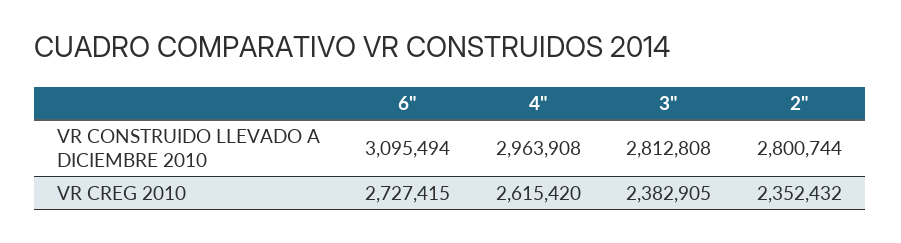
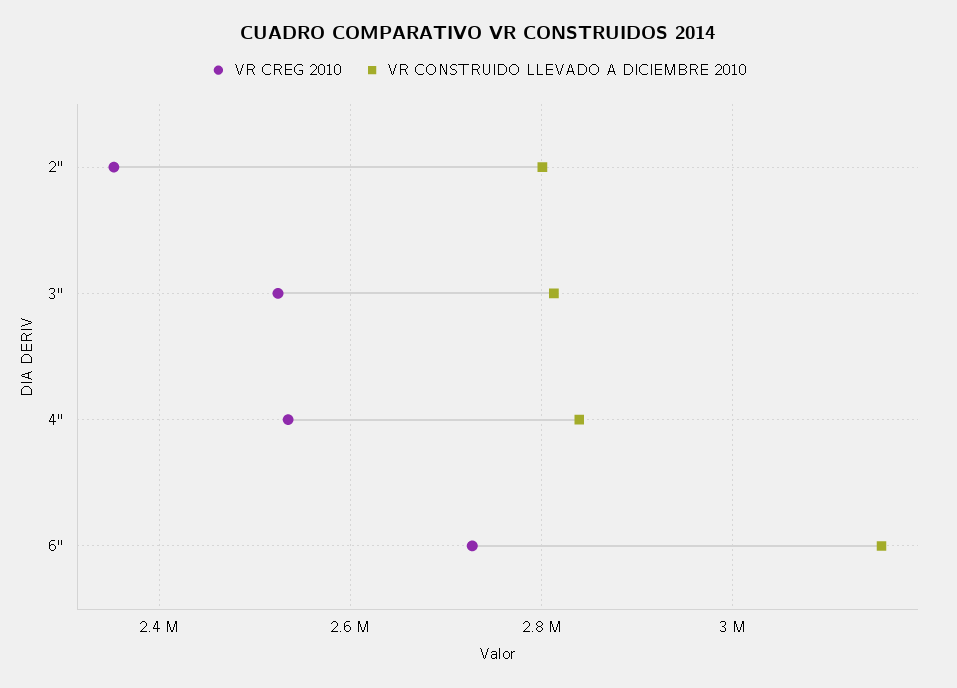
VR CONSTRUIDO LLEVADO A DICIEMBRE 2010, 6": 3095494 -> 3160000
VR CONSTRUIDO LLEVADO A DICIEMBRE 2010, 4": 2963908 -> 2840000
VR CREG 2010, 4": 2615420 -> 2540000
VR CREG 2010, 3": 2382905 -> 2520000

